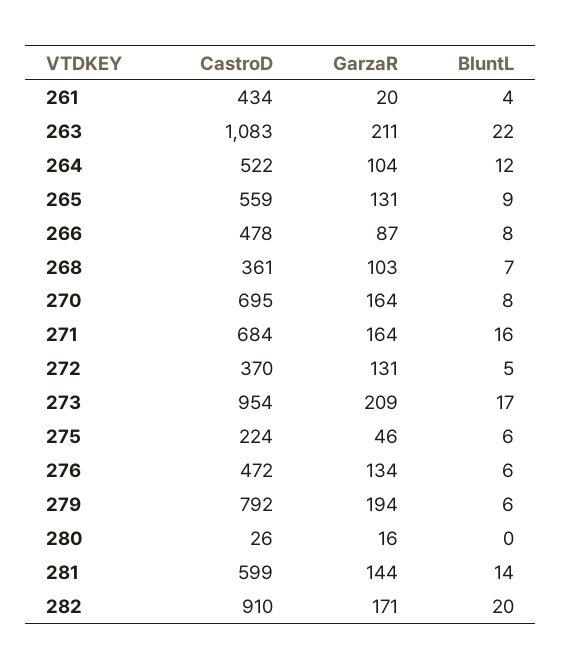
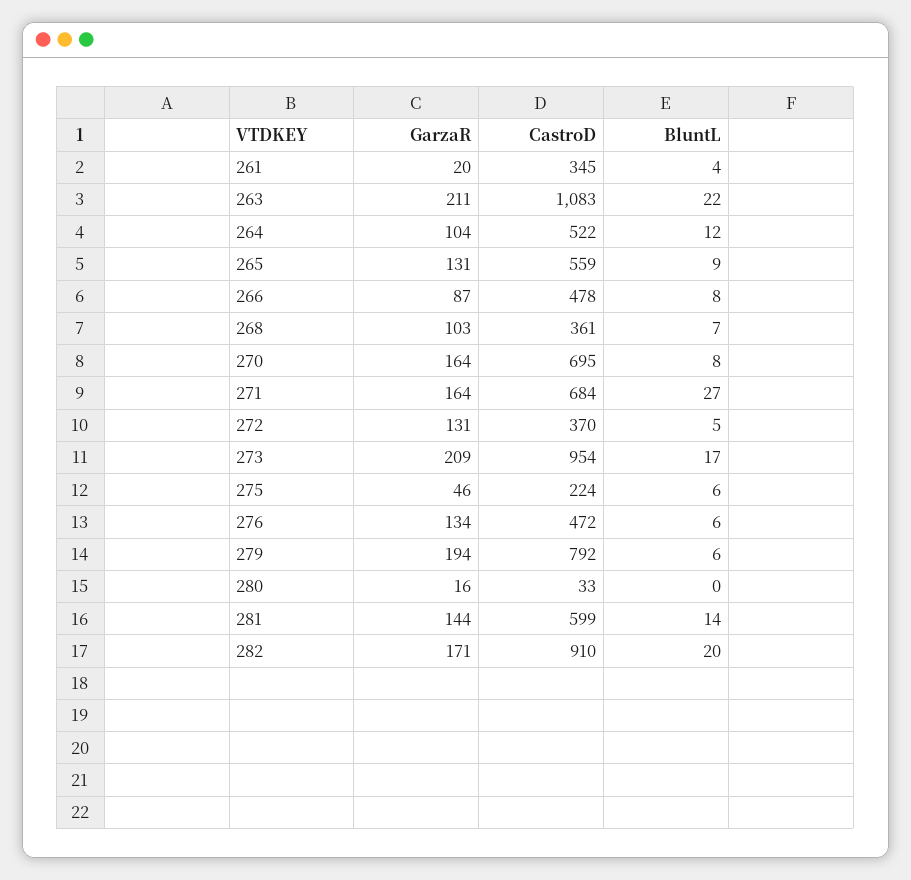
CastroD, 261: 434 -> 345
BluntL, 271: 16 -> 27
CastroD, 280: 26 -> 33

